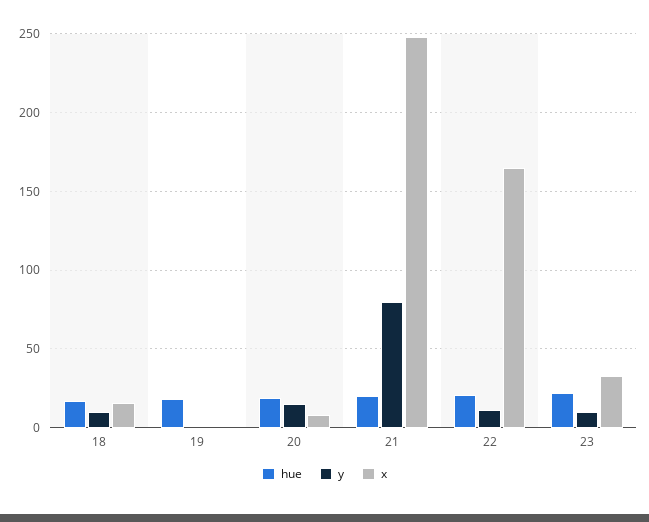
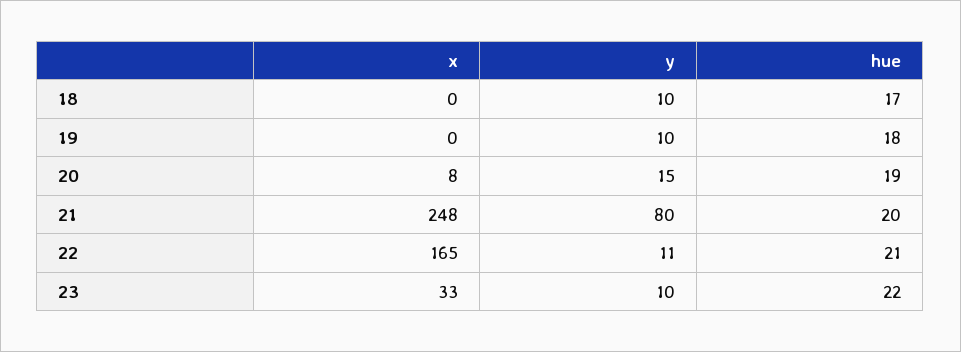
x, 18: 15 -> 0
y, 19: 0 -> 10

